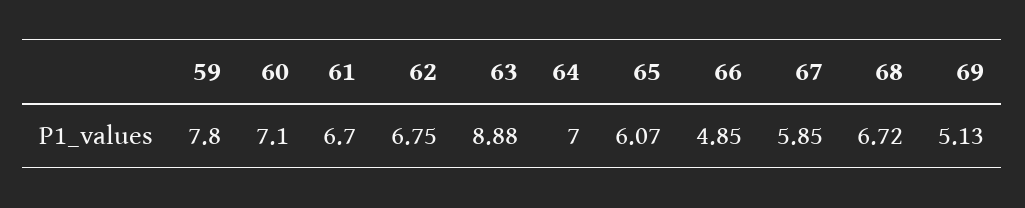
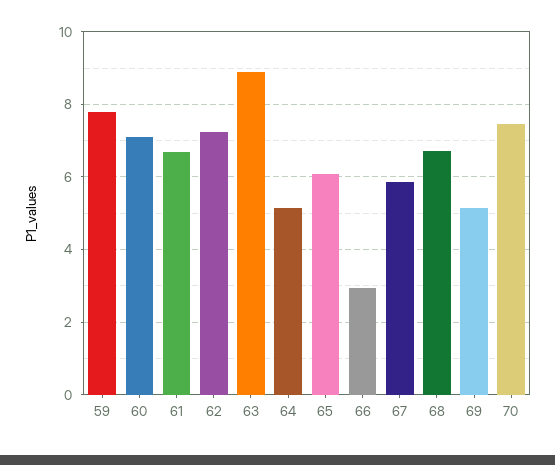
62: 6.75 -> 7.2
64: 7 -> 5.2
66: 4.85 -> 3
70: none -> 7.4

